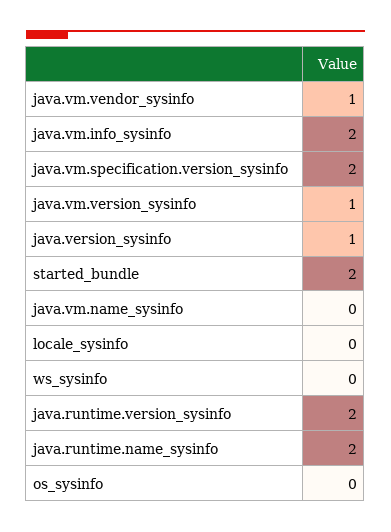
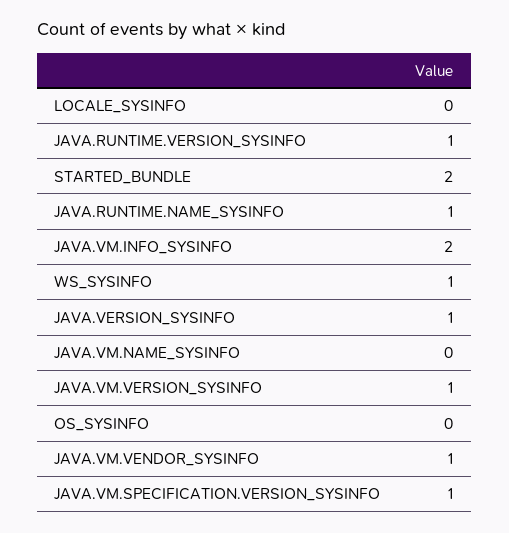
java.vm.specification.version_sysinfo: 2 -> 1
ws_sysinfo: 0 -> 1
java.runtime.version_sysinfo: 2 -> 1
java.runtime.name_sysinfo: 2 -> 1

